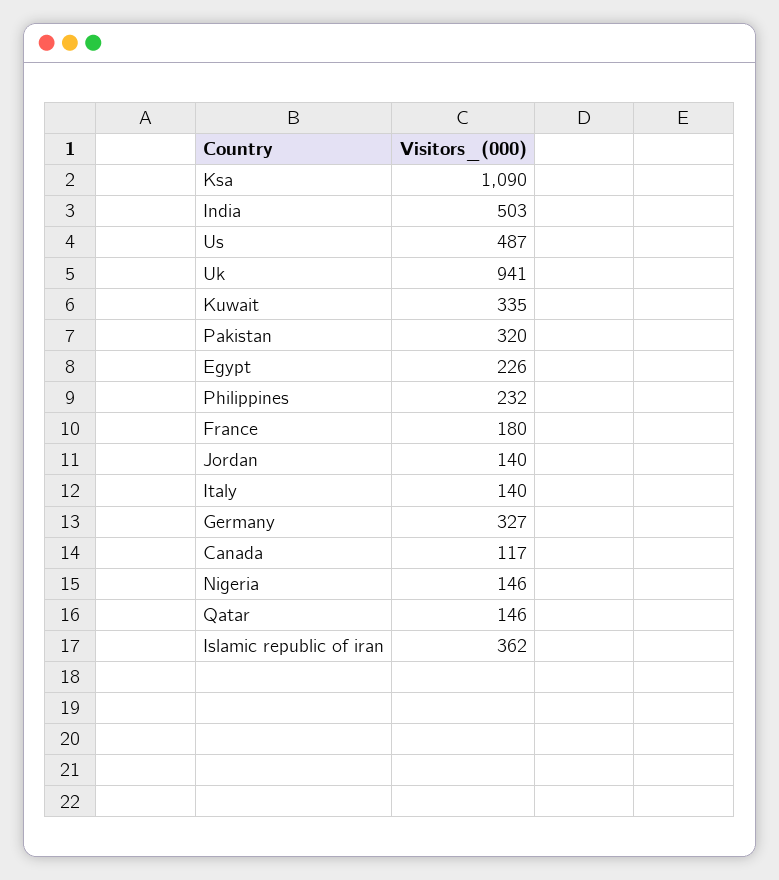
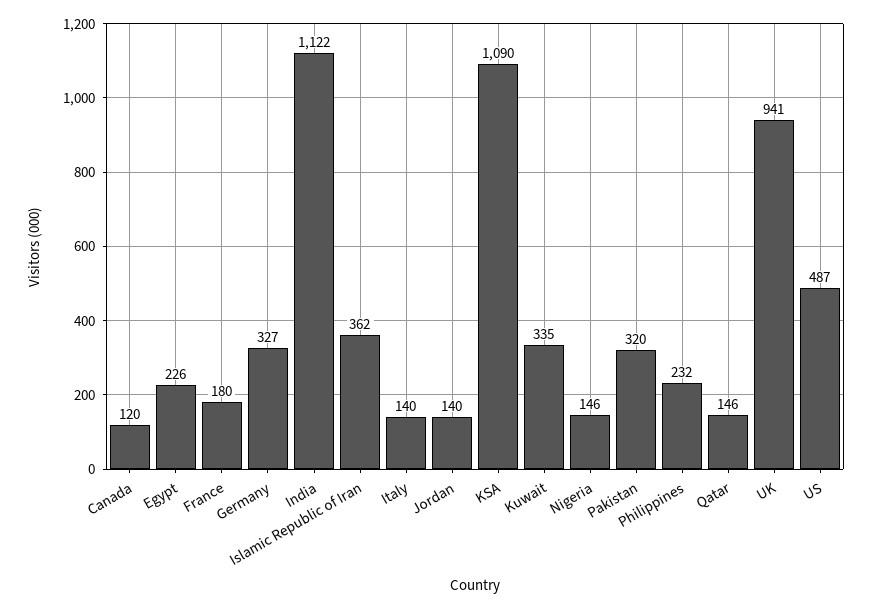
India: 503 -> 1122
Canada: 117 -> 120

